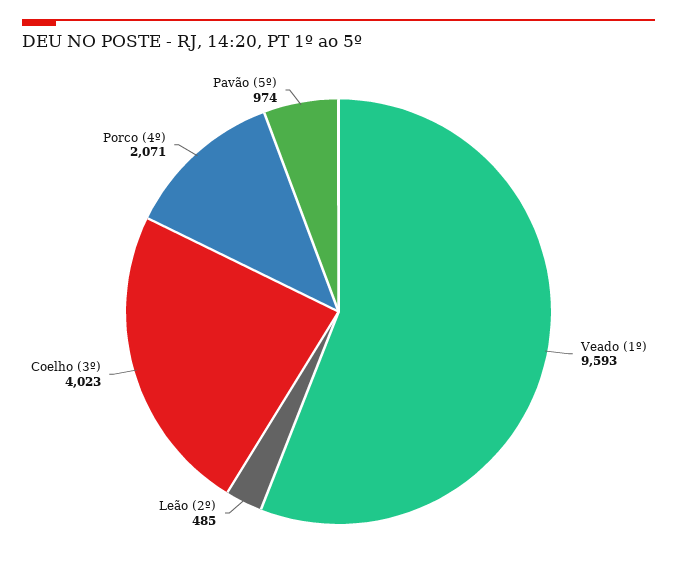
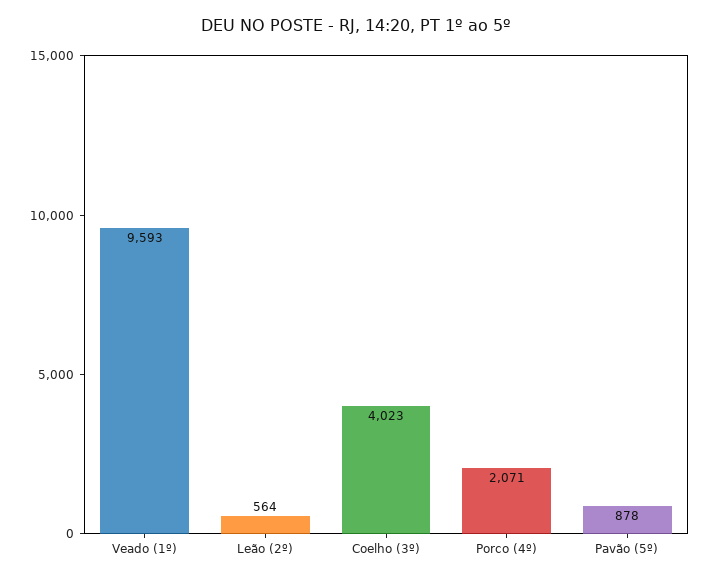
Leão (2º): 485 -> 564
Pavão (5º): 974 -> 878

